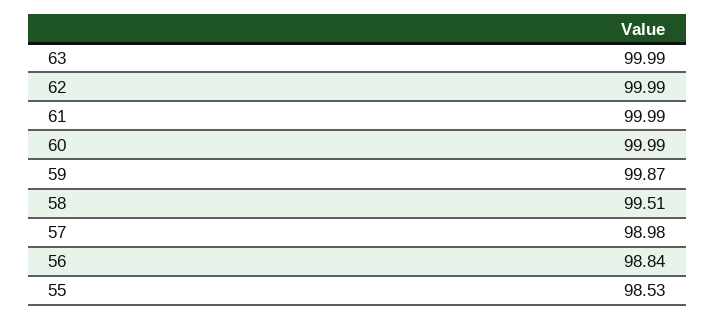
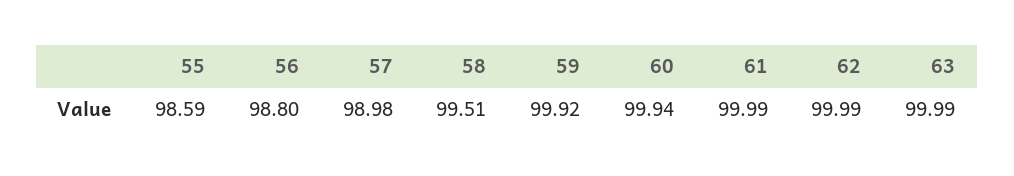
60: 99.99 -> 99.94
59: 99.87 -> 99.92
56: 98.84 -> 98.8
55: 98.53 -> 98.59

